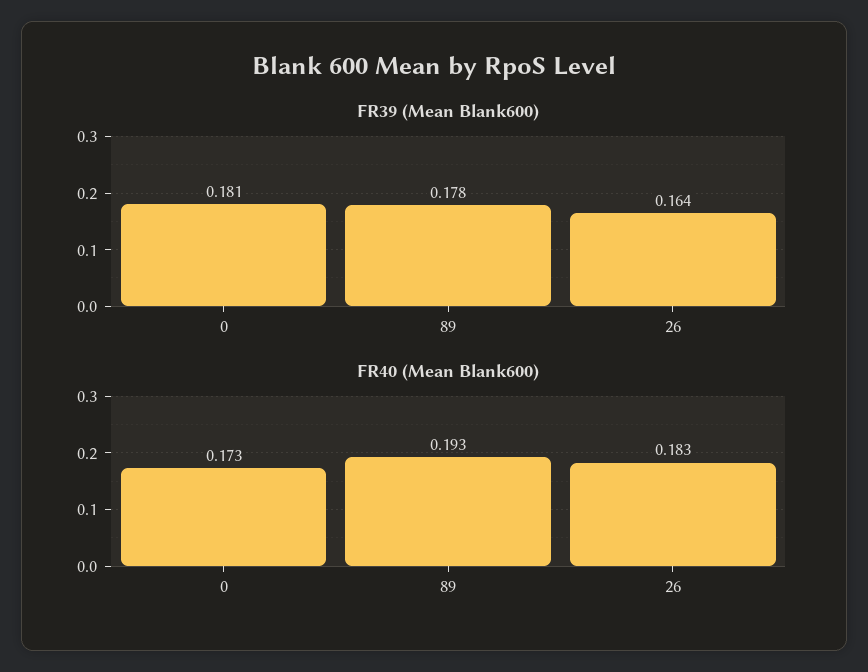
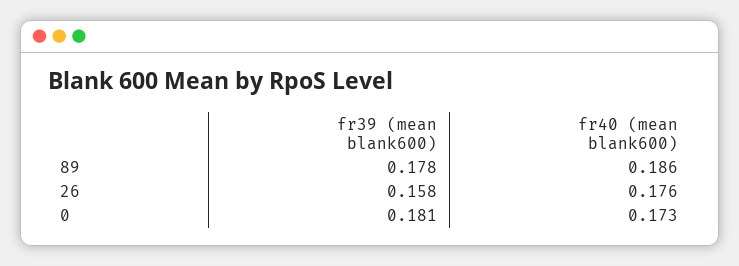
FR39 (Mean Blank600), 26: 0.164 -> 0.158
FR40 (Mean Blank600), 89: 0.193 -> 0.186
FR40 (Mean Blank600), 26: 0.183 -> 0.176

